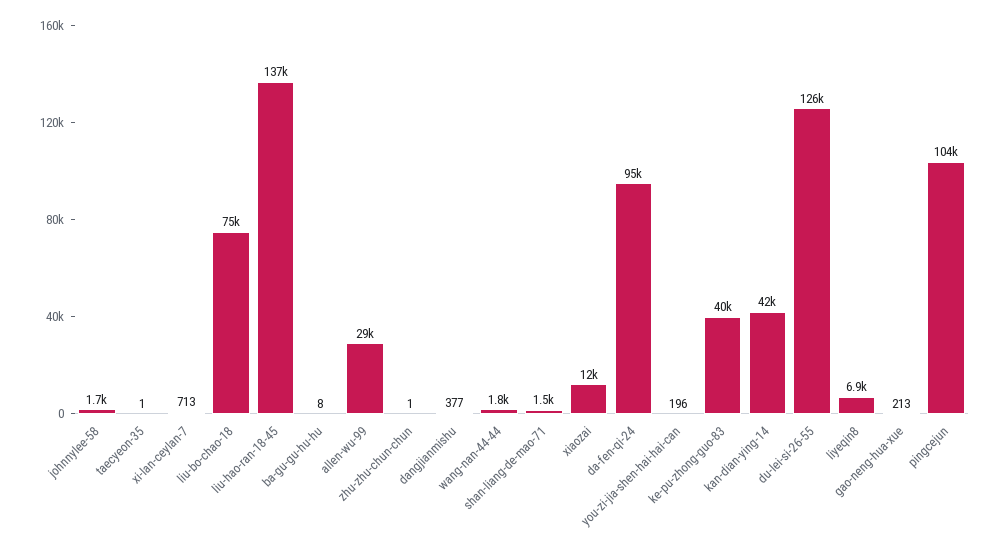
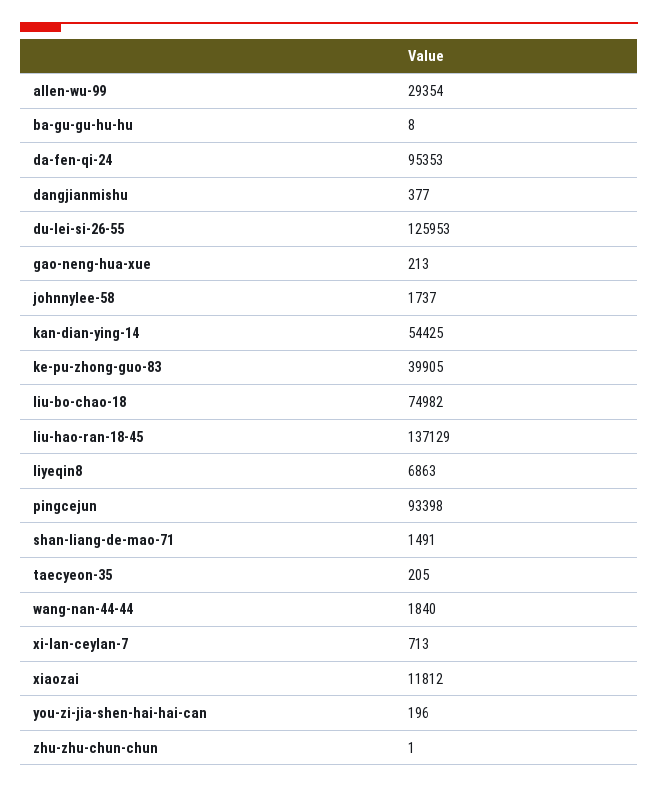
taecyeon-35: 1 -> 205
kan-dian-ying-14: 42000 -> 54425
pingcejun: 104000 -> 93398

